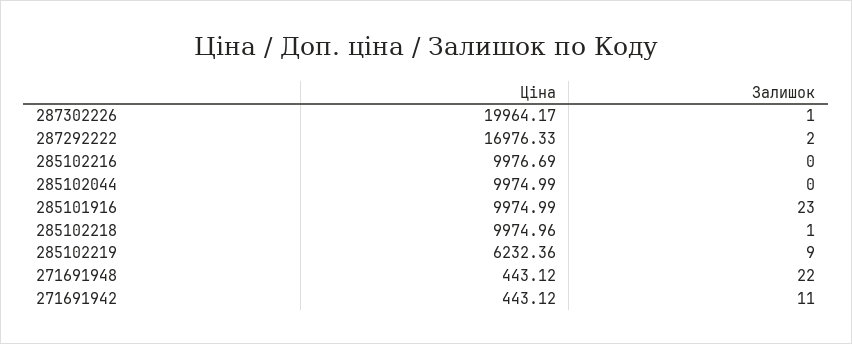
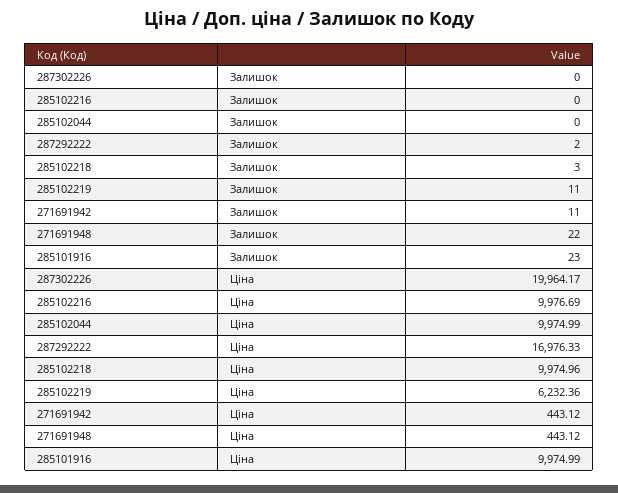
Залишок, 287302226: 1 -> 0
Залишок, 285102218: 1 -> 3
Залишок, 285102219: 9 -> 11

